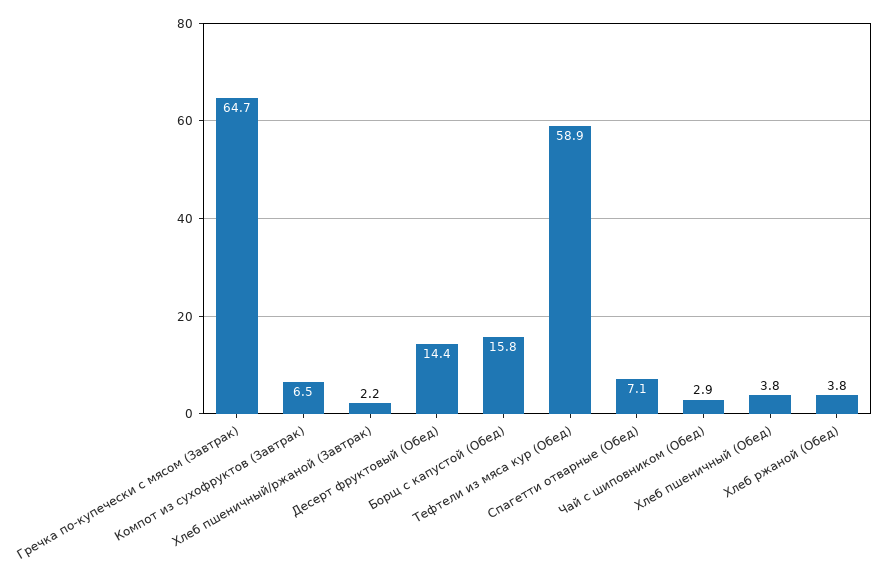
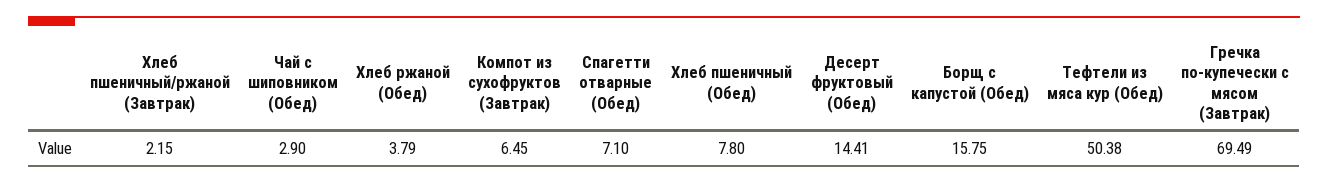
Гречка по-купечески с мясом (Завтрак): 64.7 -> 69.49
Тефтели из мяса кур (Обед): 58.9 -> 50.38
Хлеб пшеничный (Обед): 3.8 -> 7.8

